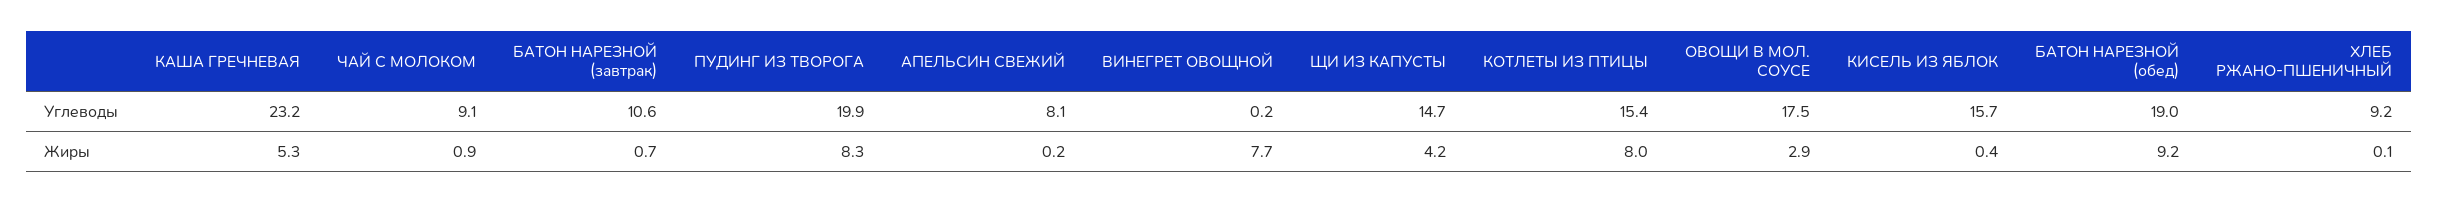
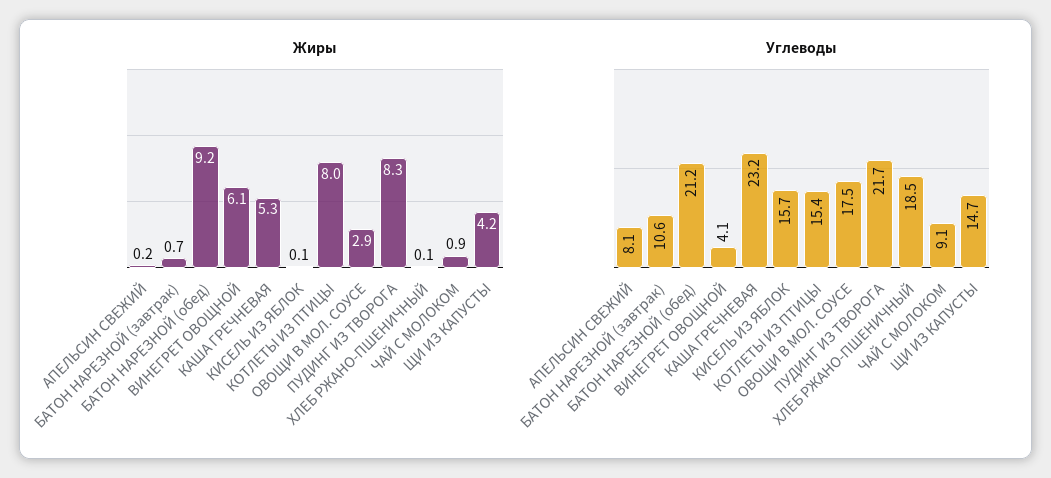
Углеводы, ПУДИНГ ИЗ ТВОРОГА: 19.9 -> 21.7
Углеводы, ВИНЕГРЕТ ОВОЩНОЙ: 0.2 -> 4.1
Углеводы, БАТОН НАРЕЗНОЙ (обед): 19 -> 21.2
Углеводы, ХЛЕБ РЖАНО-ПШЕНИЧНЫЙ: 9.2 -> 18.5
Жиры, ВИНЕГРЕТ ОВОЩНОЙ: 7.7 -> 6.1
Жиры, КИСЕЛЬ ИЗ ЯБЛОК: 0.4 -> 0.1

